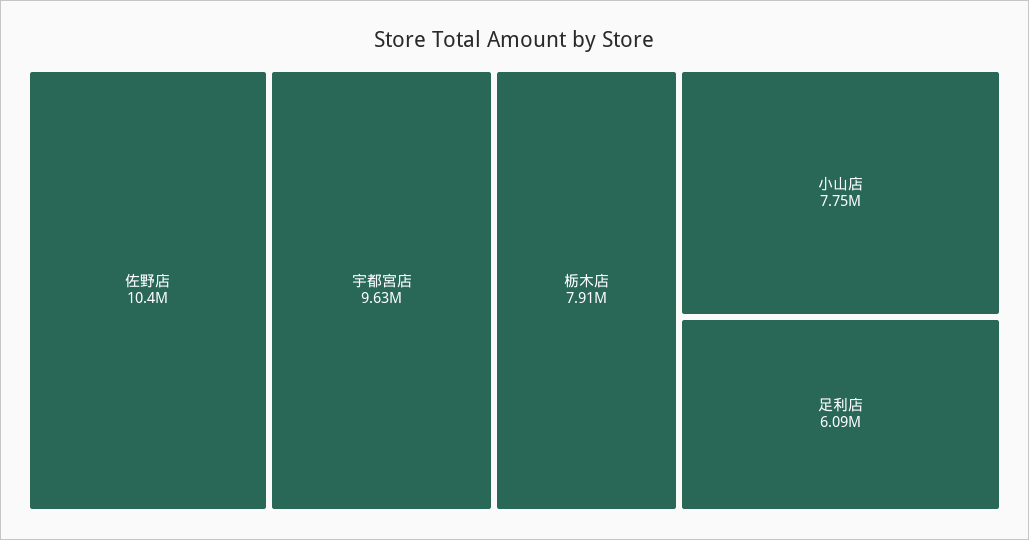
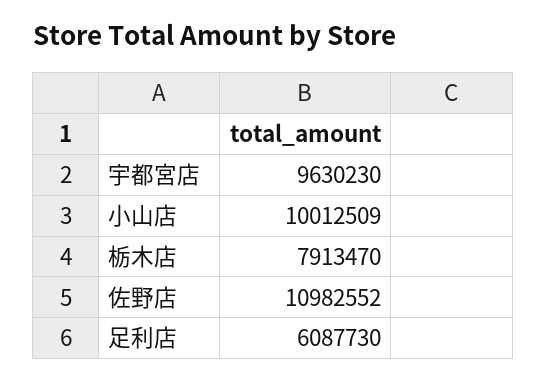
佐野店: 10400000 -> 10982552
小山店: 7750000 -> 10012509

